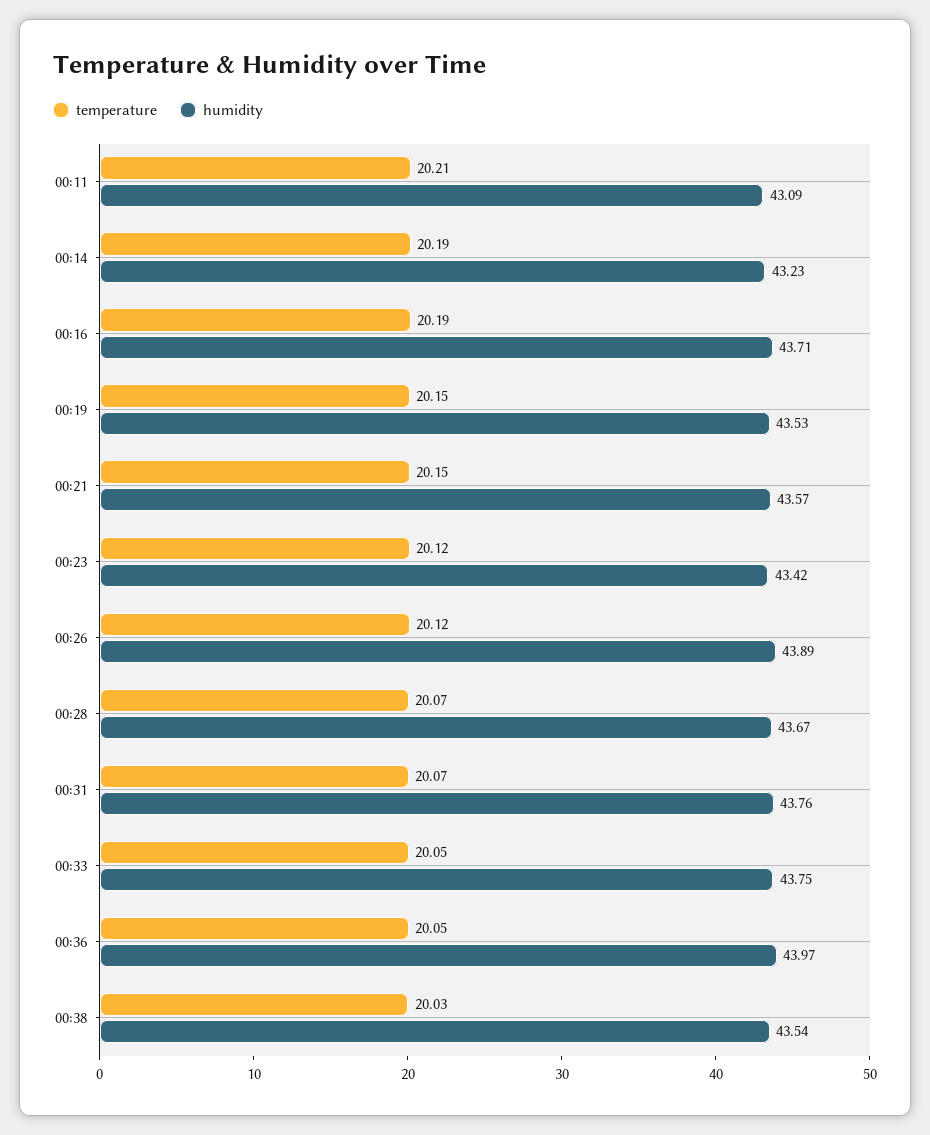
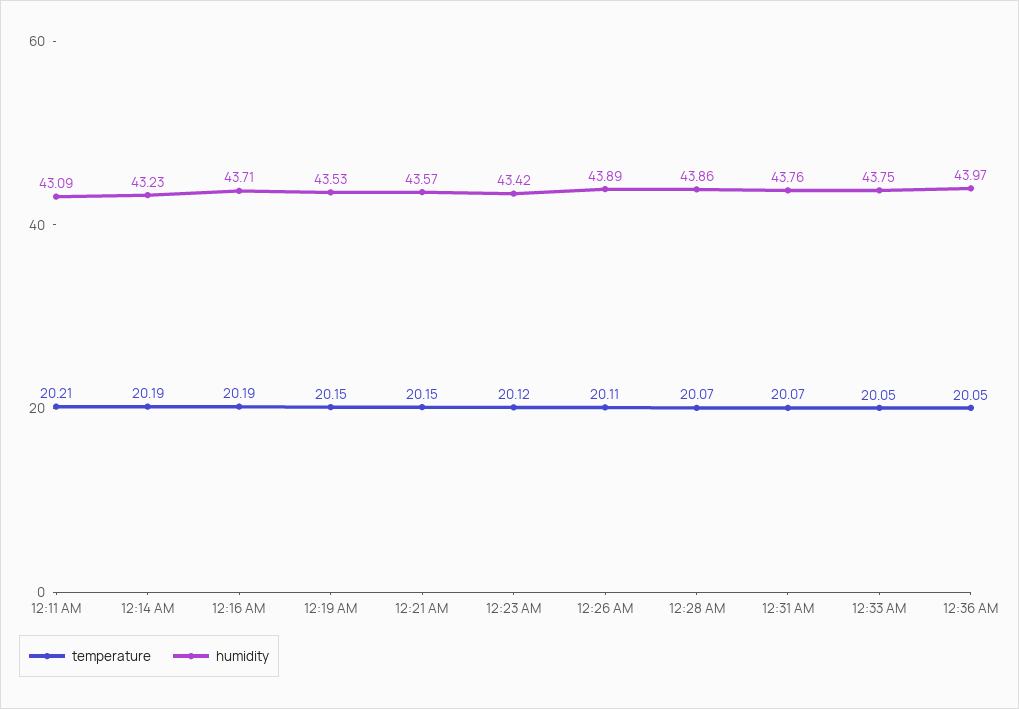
temperature, 00:26: 20.12 -> 20.11
humidity, 00:28: 43.67 -> 43.86
temperature, 00:38: 20.03 -> none
humidity, 00:38: 43.54 -> none

